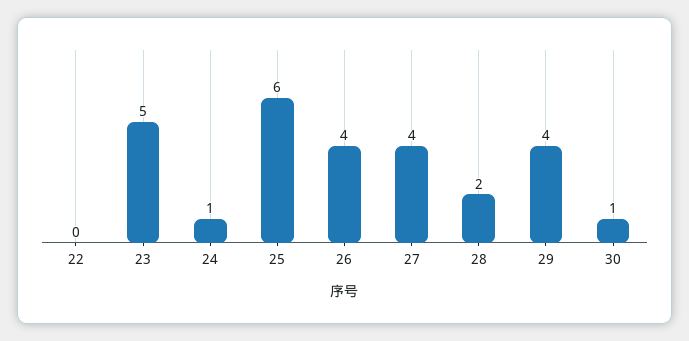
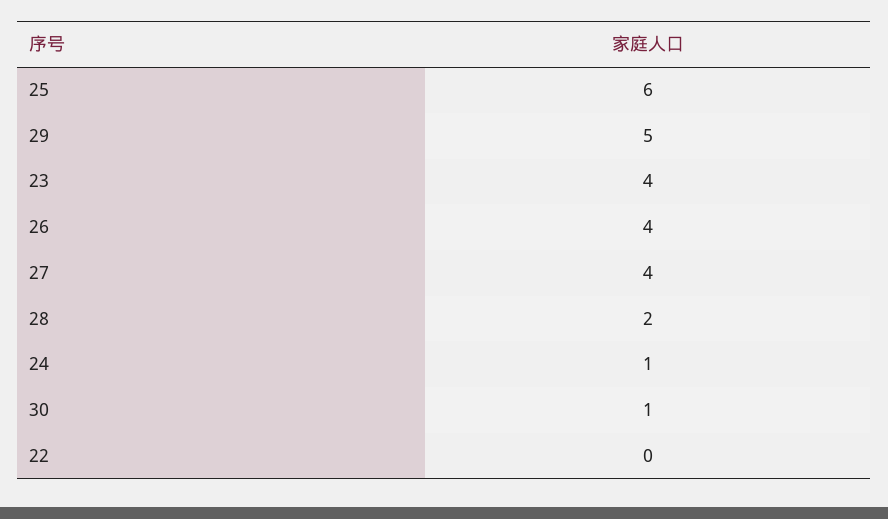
23: 5 -> 4
29: 4 -> 5

